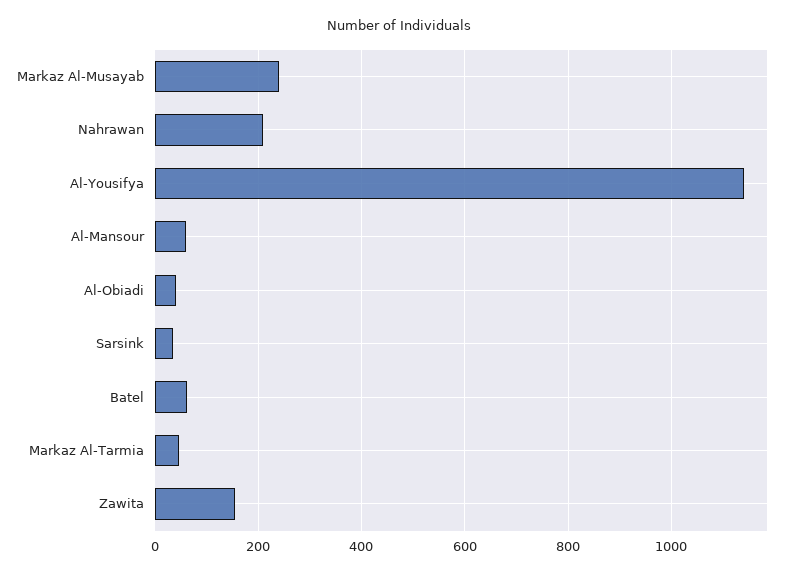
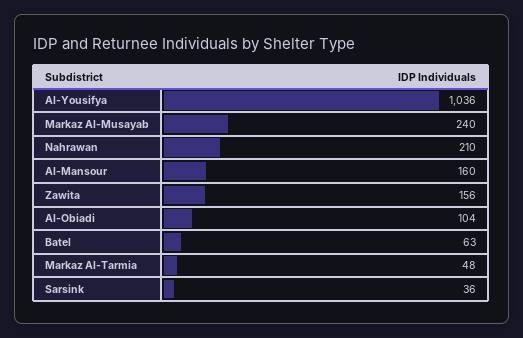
Al-Yousifya: 1140 -> 1036
Al-Mansour: 60 -> 160
Al-Obiadi: 40 -> 104

